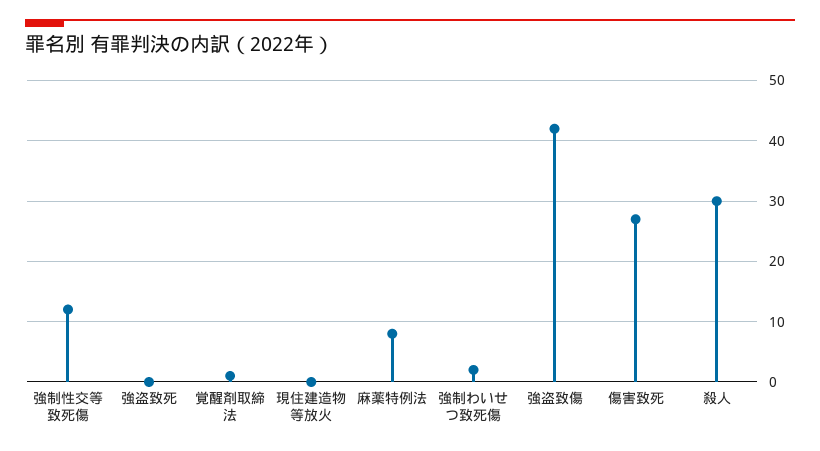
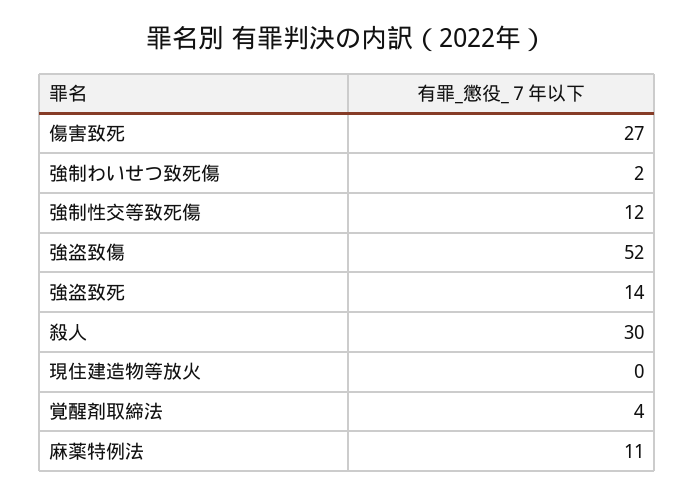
強盗致死: 0 -> 14
覚醒剤取締法: 1 -> 4
麻薬特例法: 8 -> 11
強盗致傷: 42 -> 52

